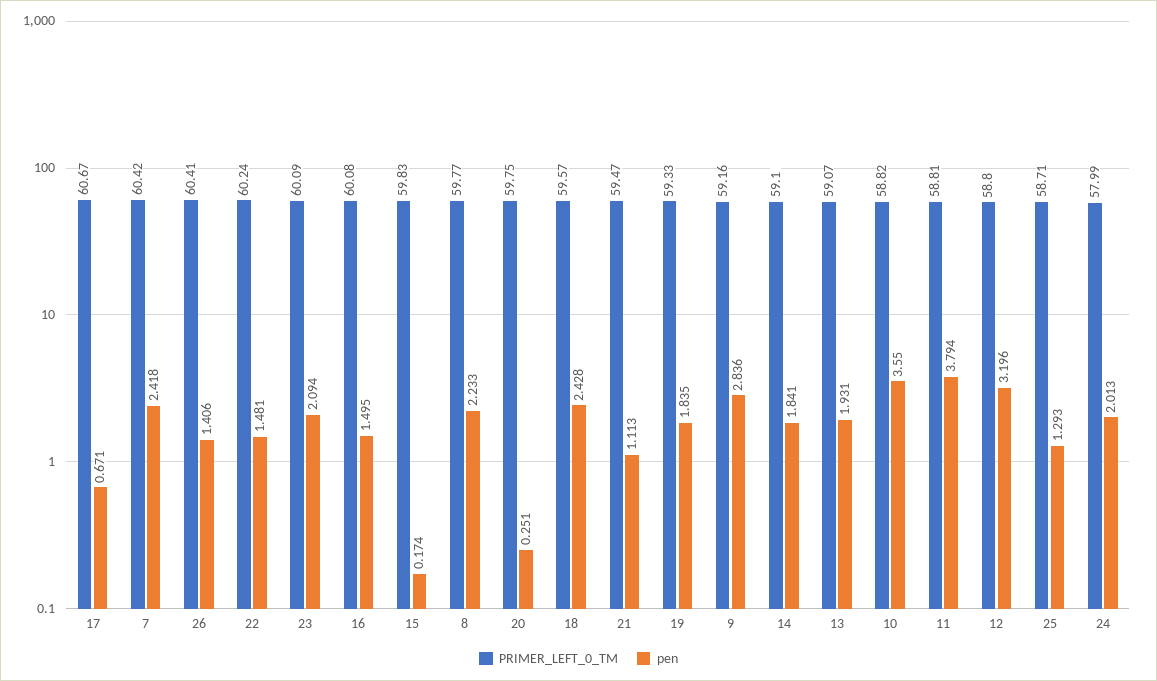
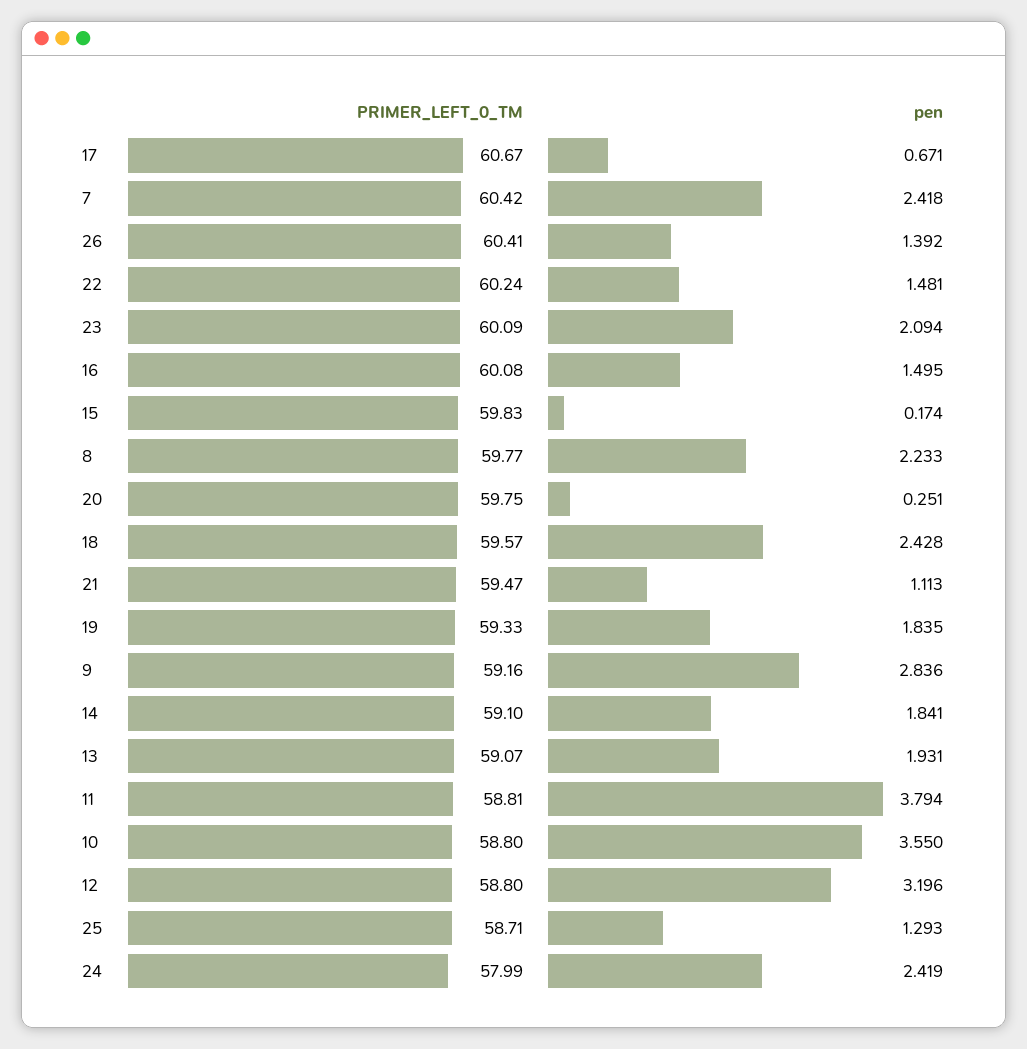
pen, 26: 1.406 -> 1.392
PRIMER_LEFT_0_TM, 10: 58.82 -> 58.8
pen, 24: 2.013 -> 2.419

